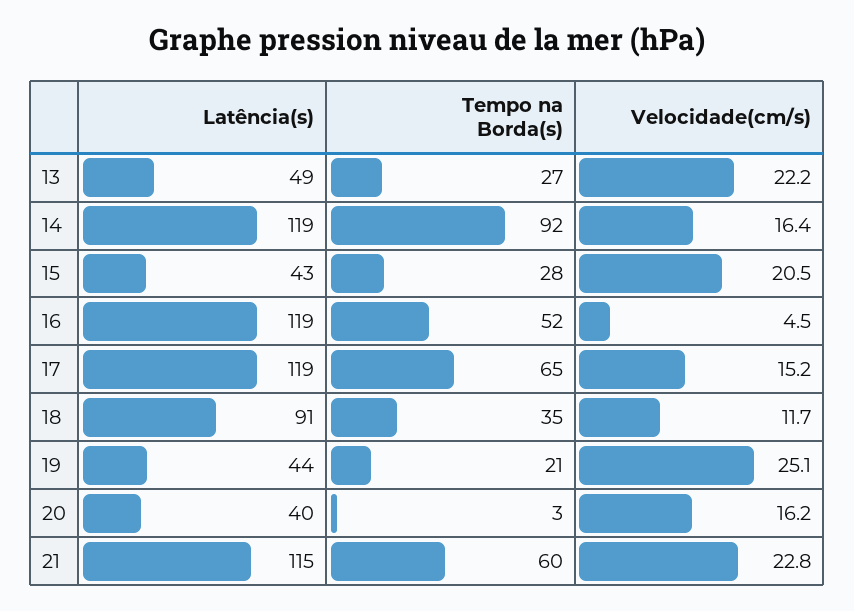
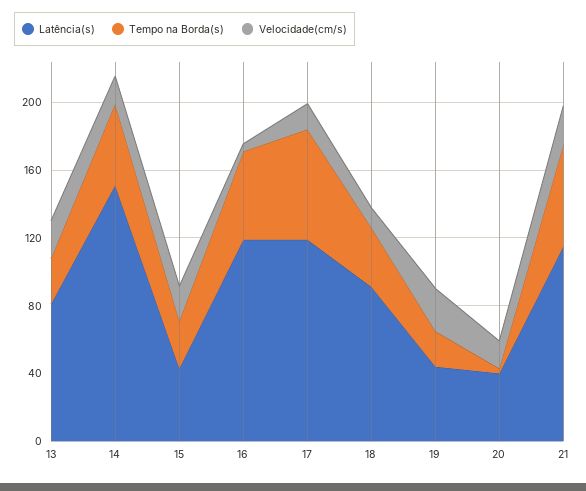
Latência(s), 13: 49 -> 80
Latência(s), 14: 119 -> 150
Tempo na Borda(s), 14: 92 -> 50

